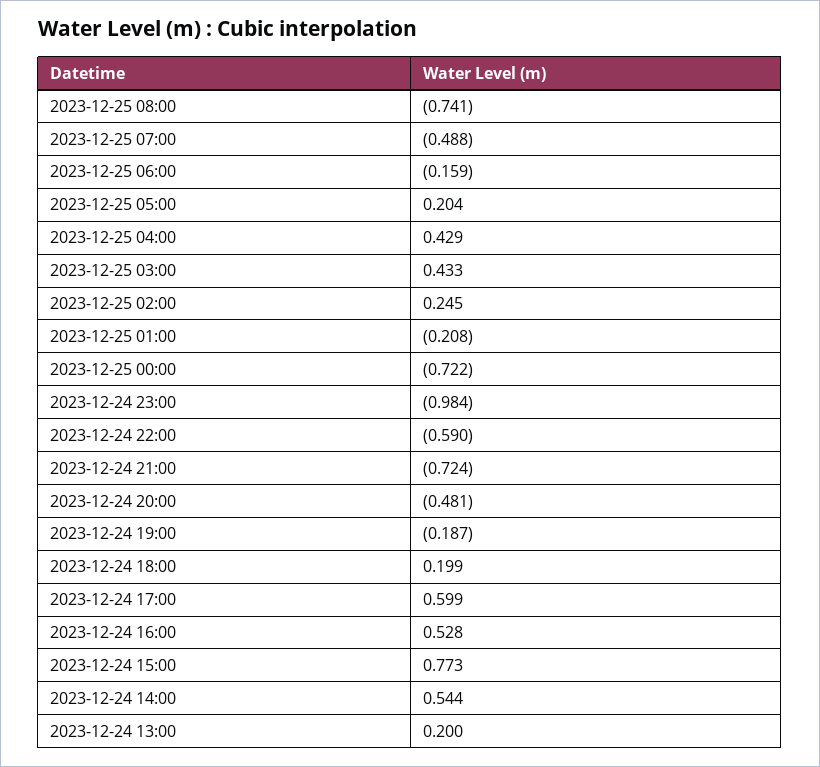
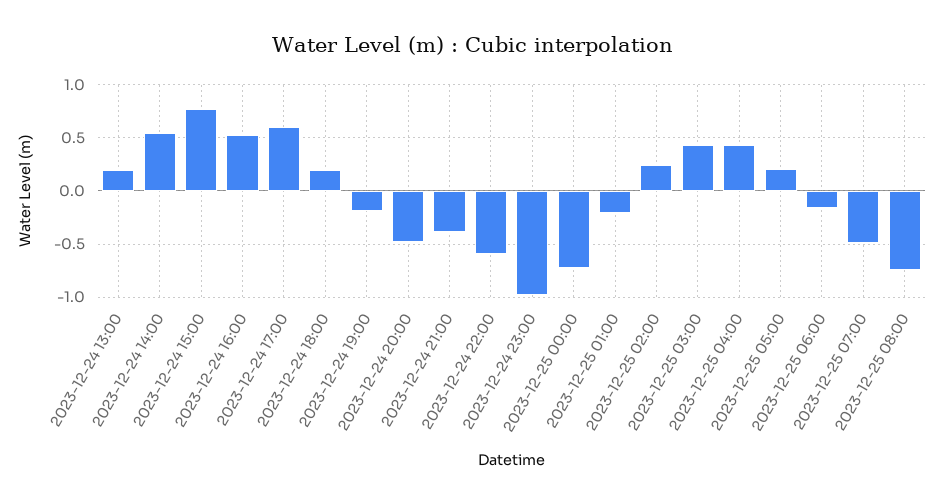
2023-12-24 21:00: -0.724 -> -0.4

